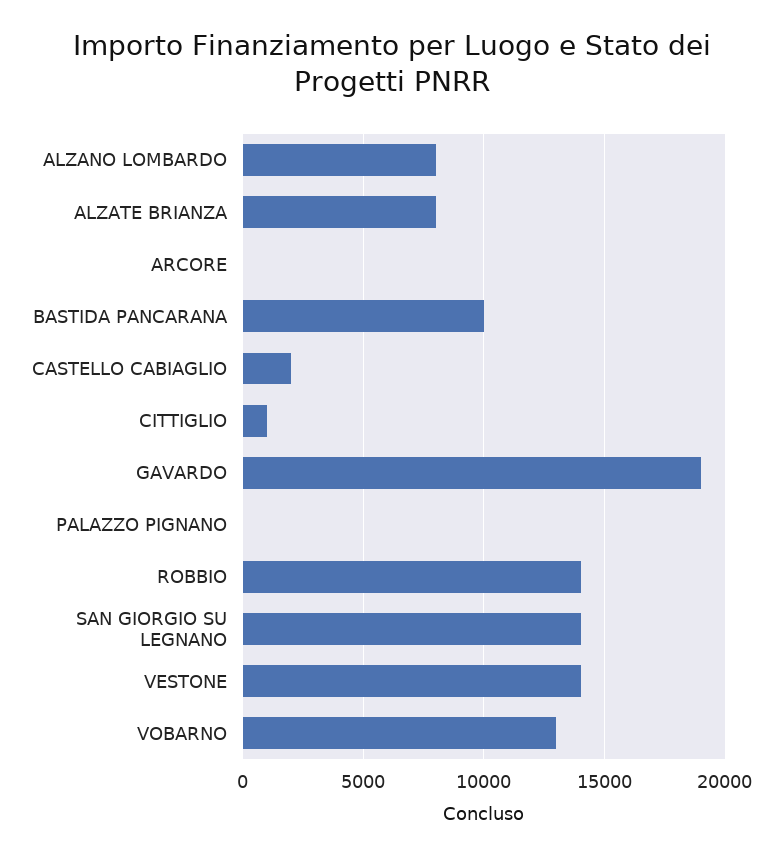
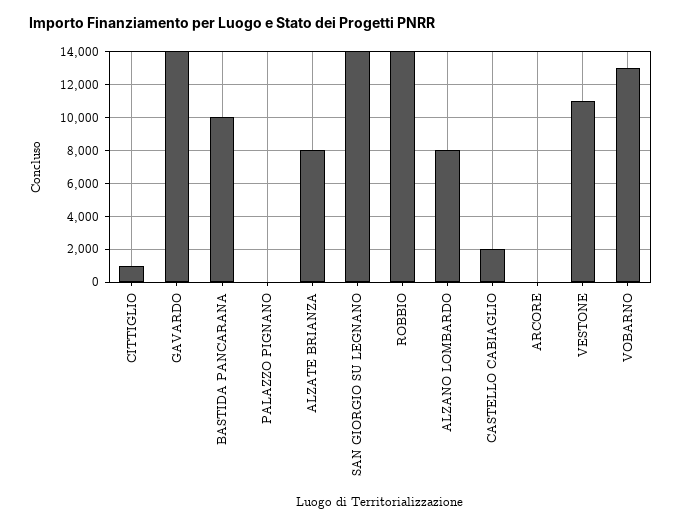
GAVARDO: 19000 -> 14000
VESTONE: 14000 -> 11000

